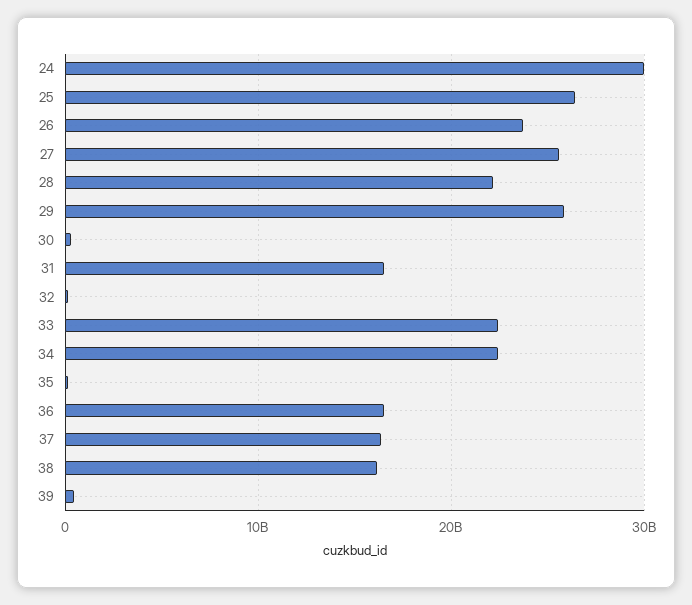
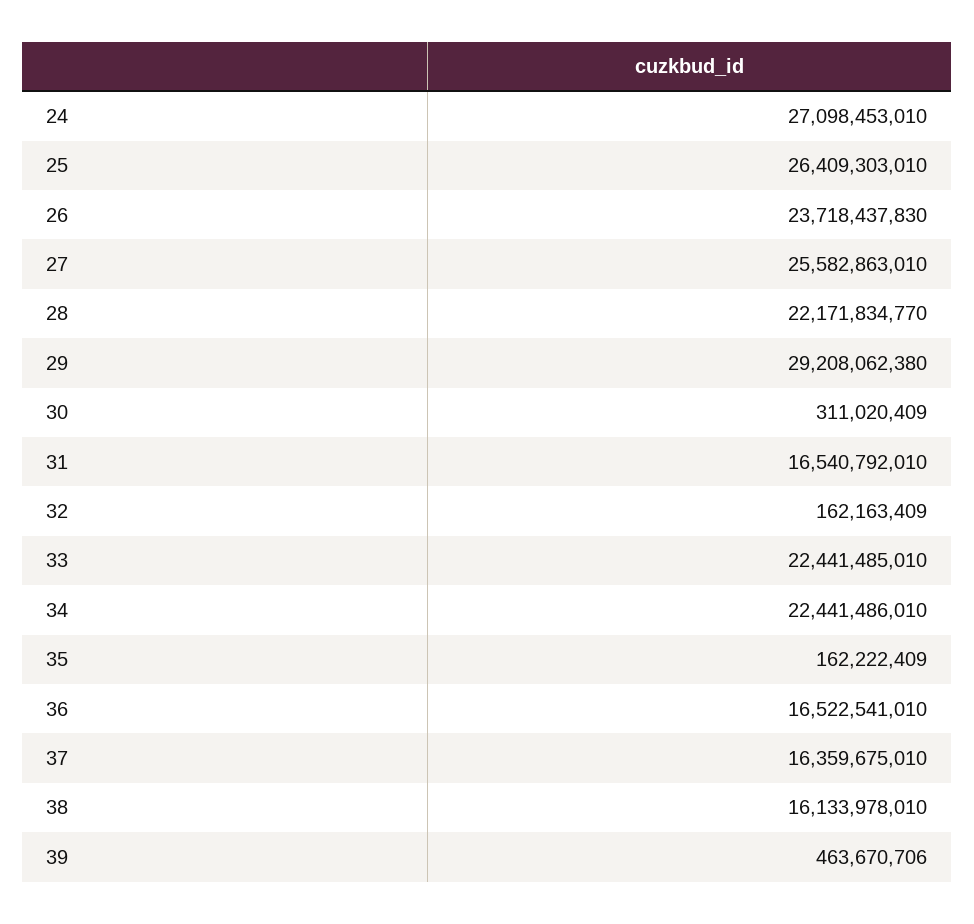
24: 30000000000 -> 27098453010
29: 26000000000 -> 29208062380

